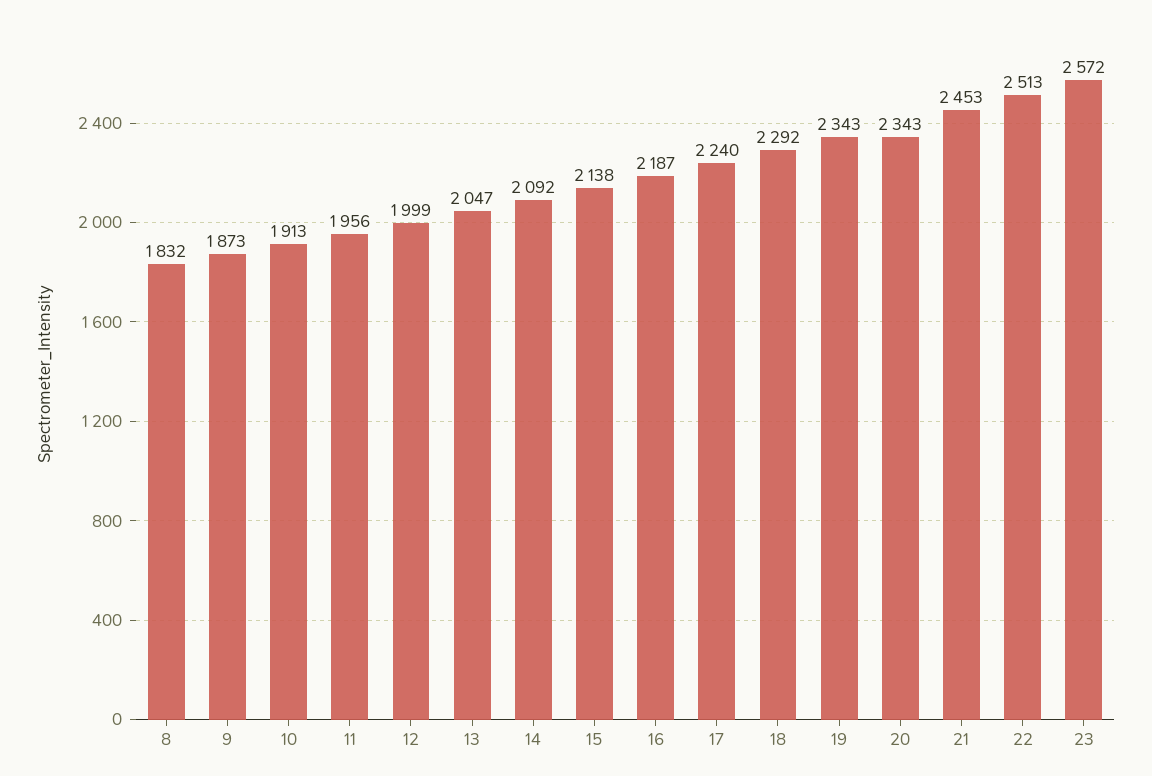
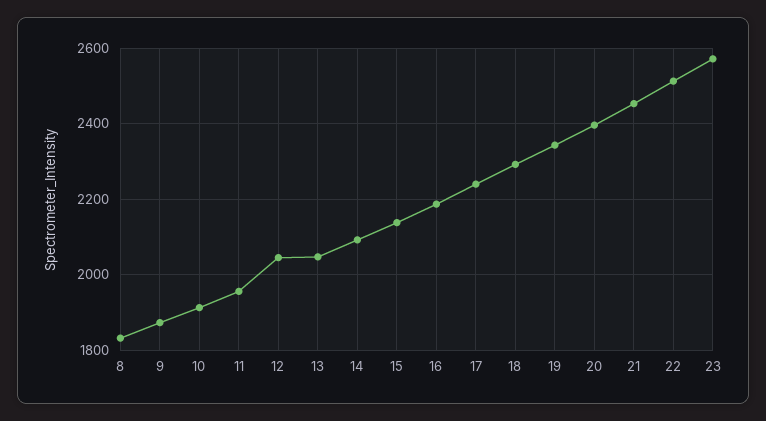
12: 1999 -> 2040
20: 2343 -> 2400

